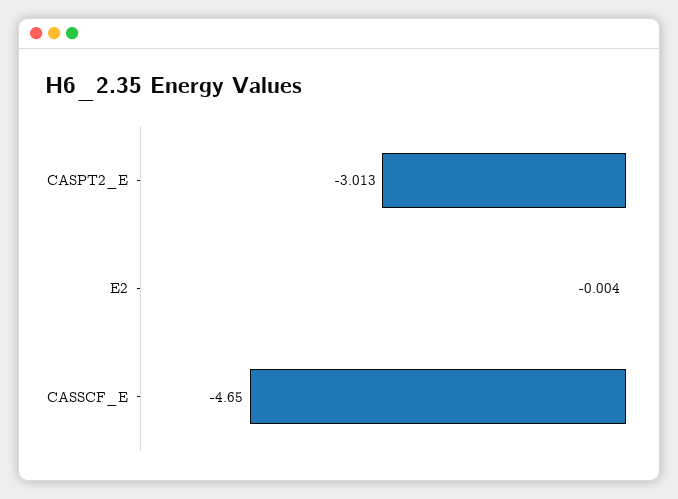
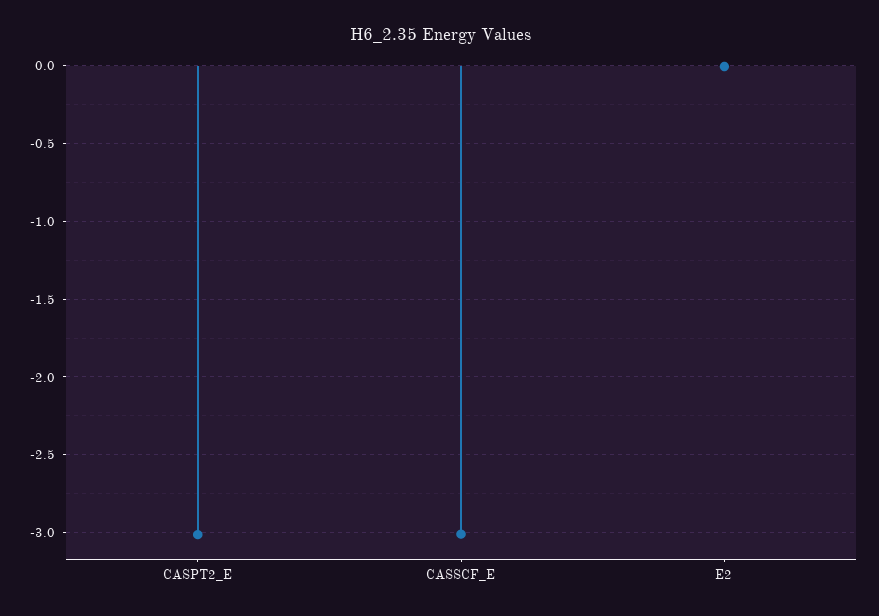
CASSCF_E: -4.65 -> -3

